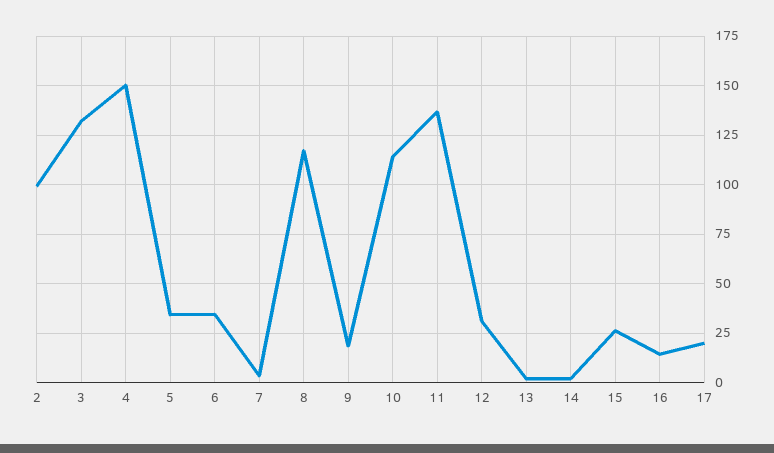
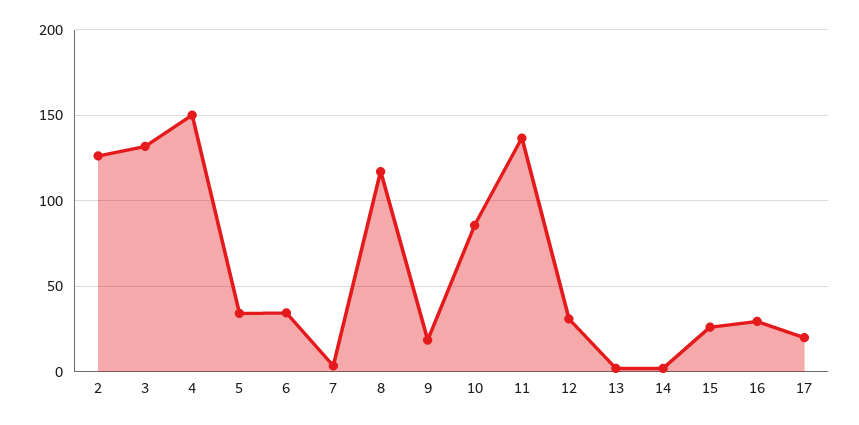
2: 100 -> 125
10: 115 -> 85
16: 15 -> 30

